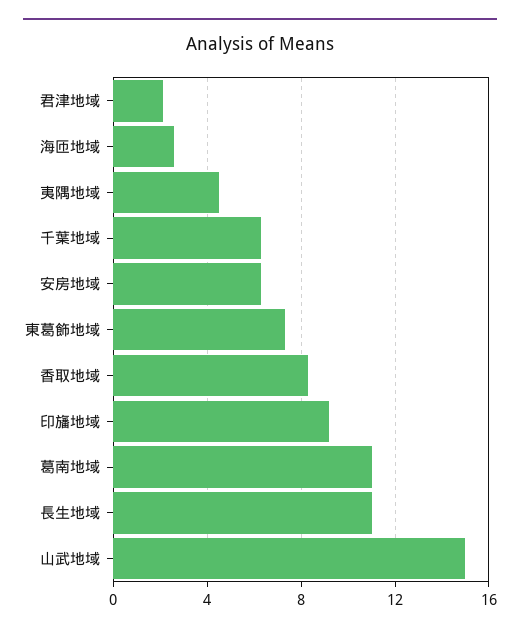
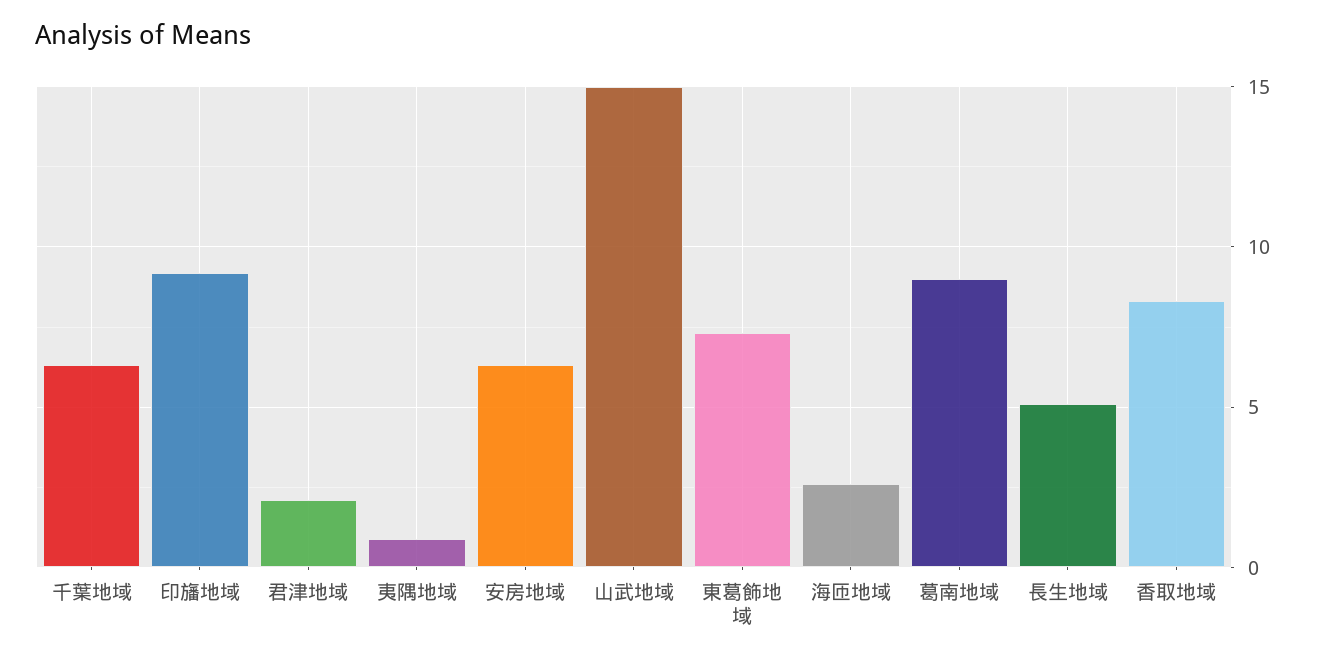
夷隅地域: 4.5 -> 1
葛南地域: 11 -> 9
長生地域: 11 -> 5

